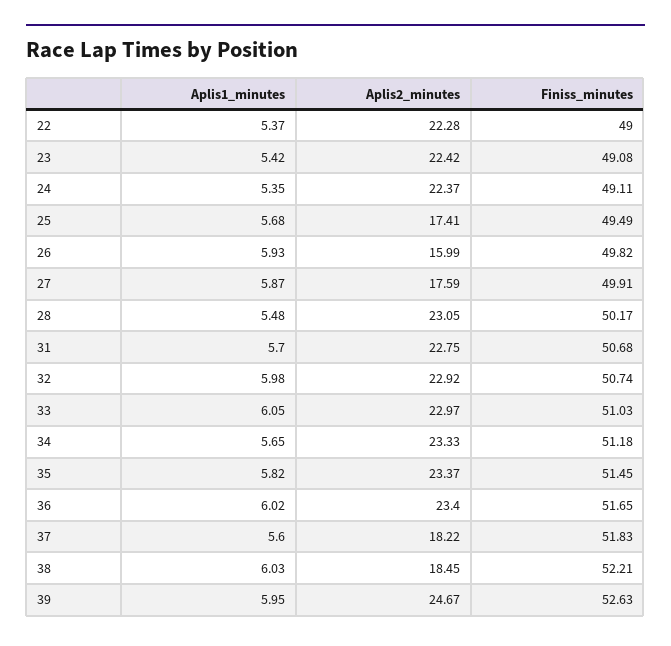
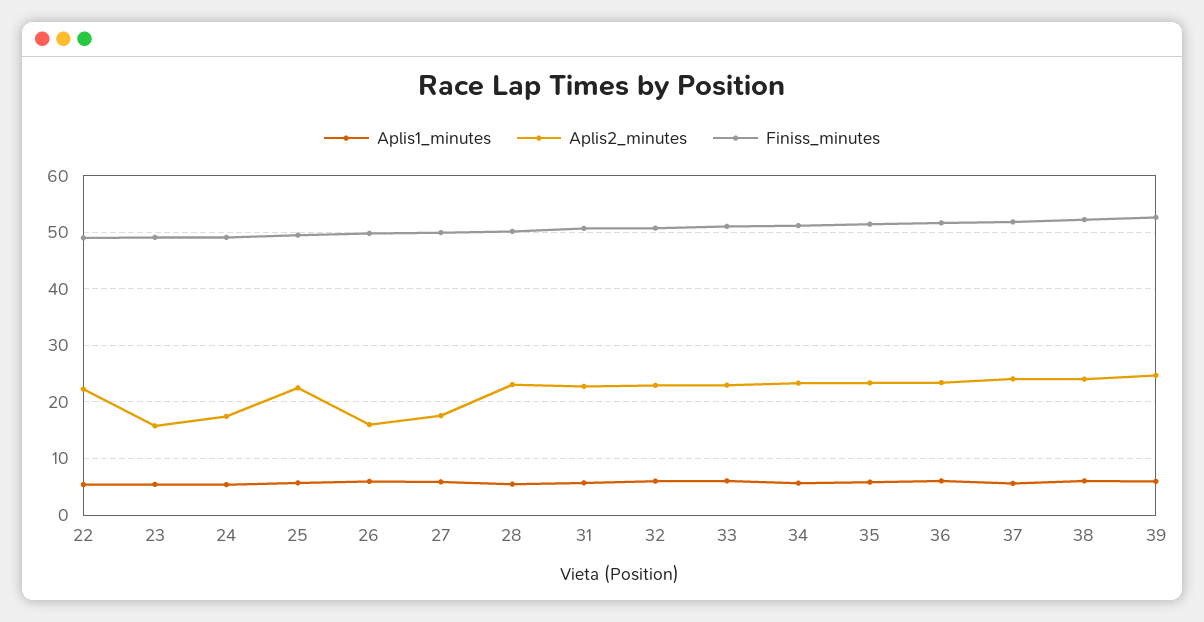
Aplis2_minutes, 23: 22.42 -> 16
Aplis2_minutes, 24: 22.37 -> 18
Aplis2_minutes, 25: 17.41 -> 22
Aplis2_minutes, 37: 18.22 -> 24
Aplis2_minutes, 38: 18.45 -> 24

